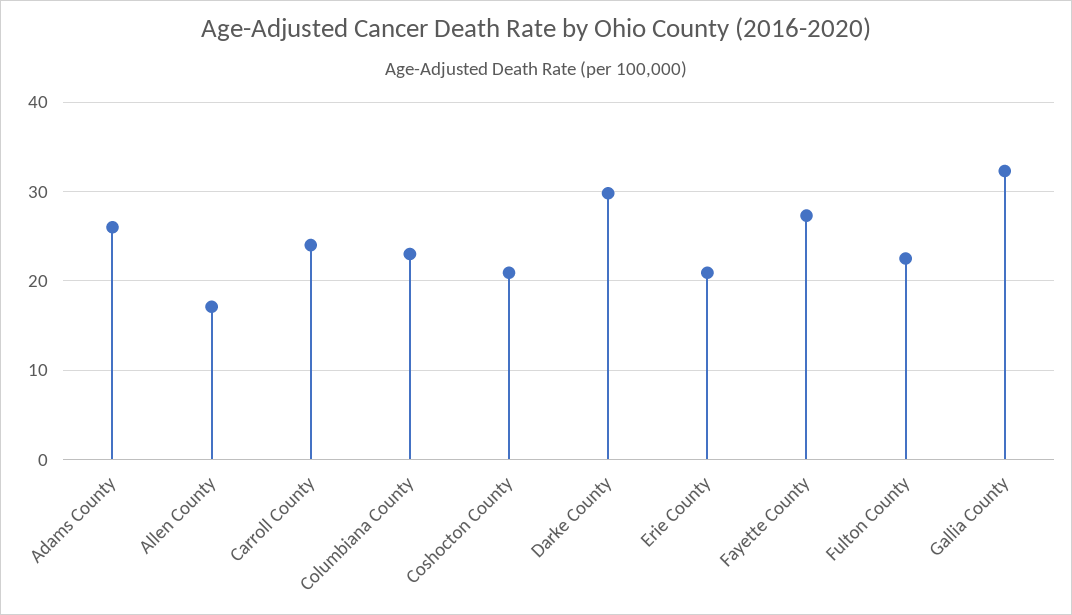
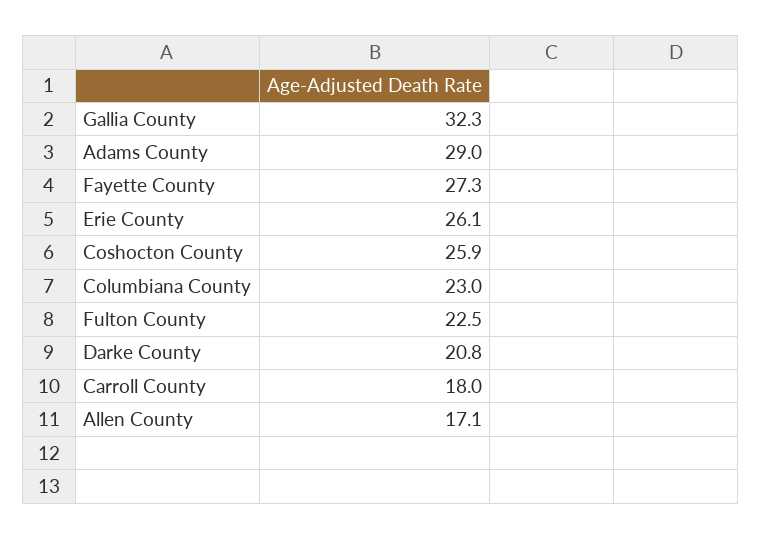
Adams County: 26 -> 29
Carroll County: 24 -> 18
Coshocton County: 21 -> 25.9
Darke County: 30 -> 20.8
Erie County: 21 -> 26.1

